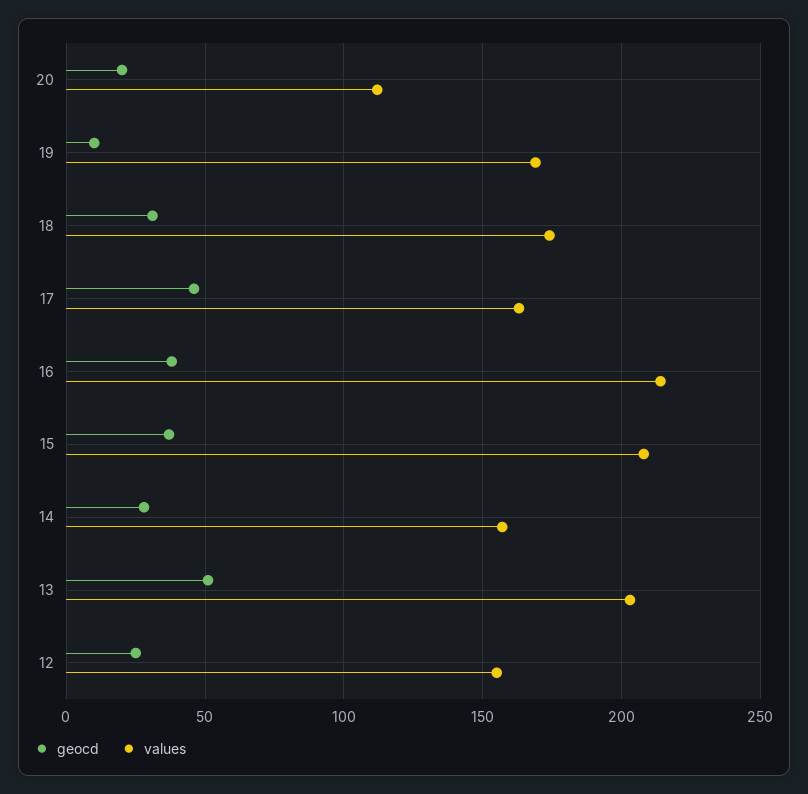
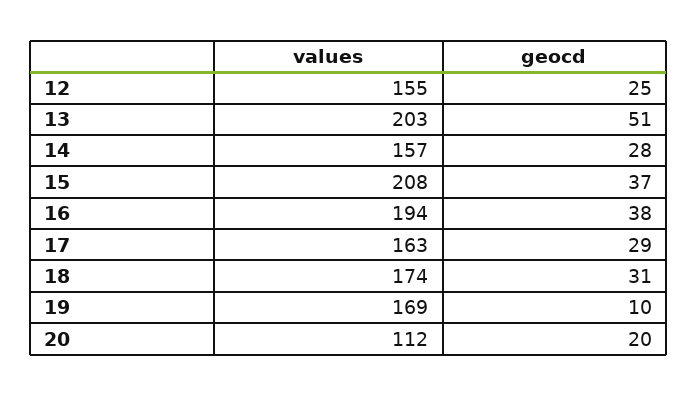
geocd, 17: 45 -> 29
values, 16: 215 -> 194

